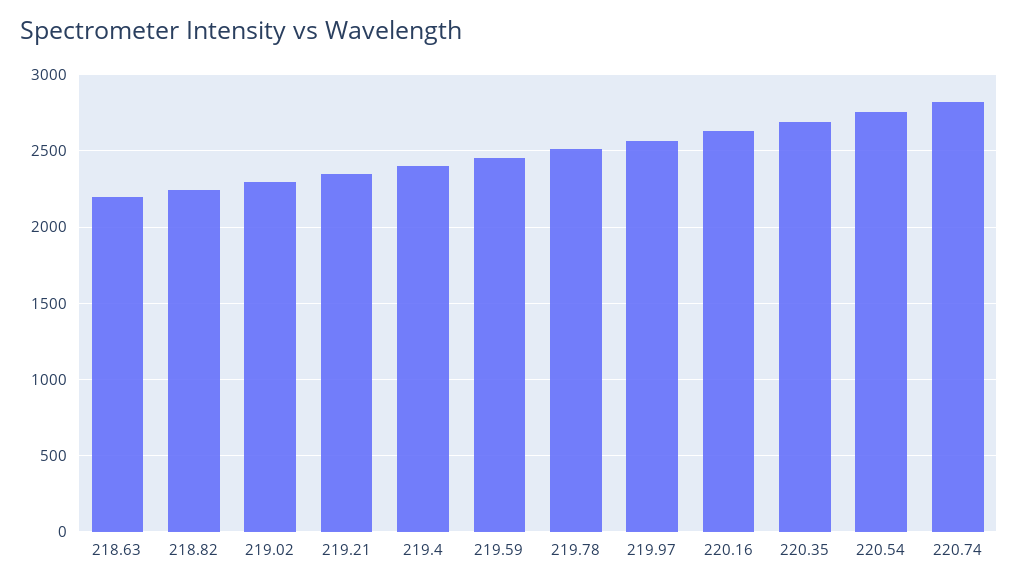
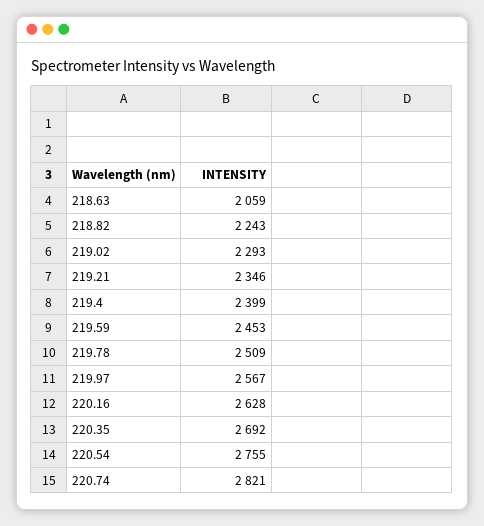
218.63: 2200 -> 2059

